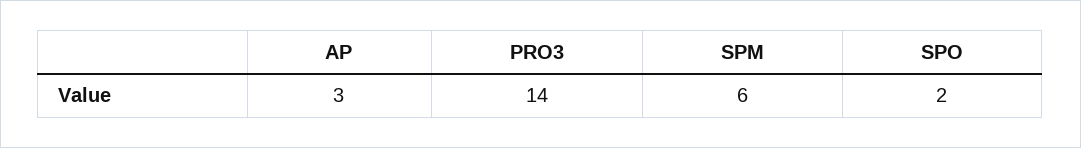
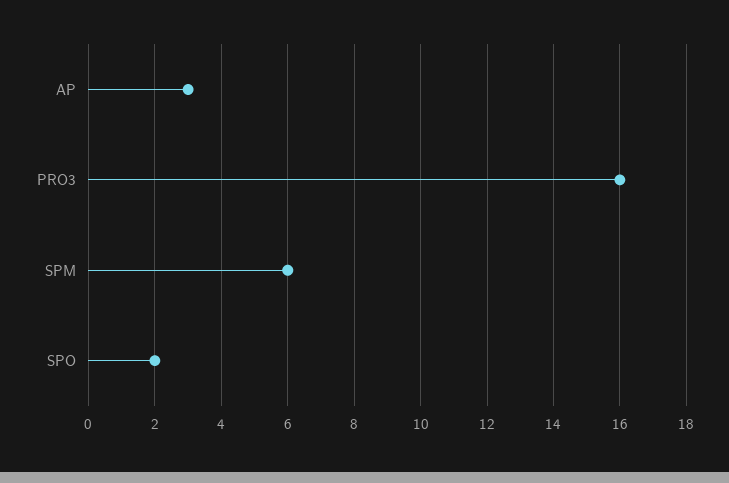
PRO3: 14 -> 16

